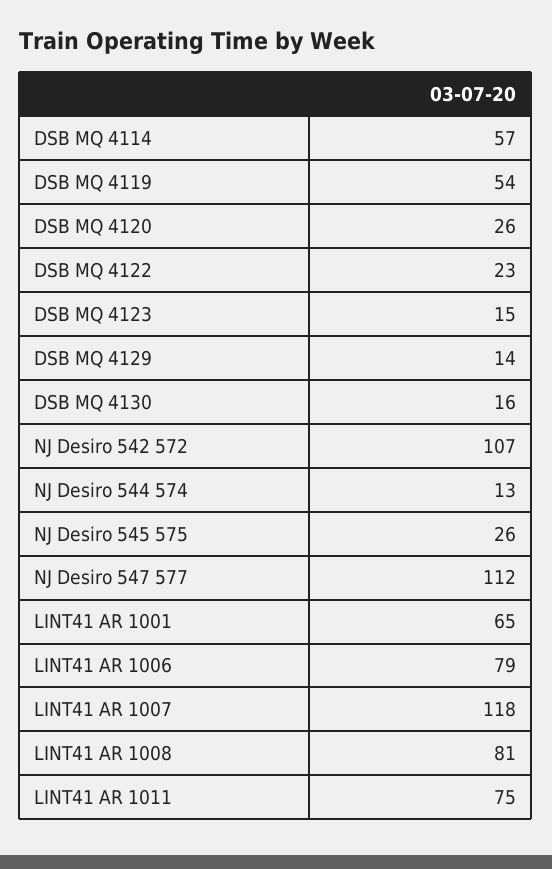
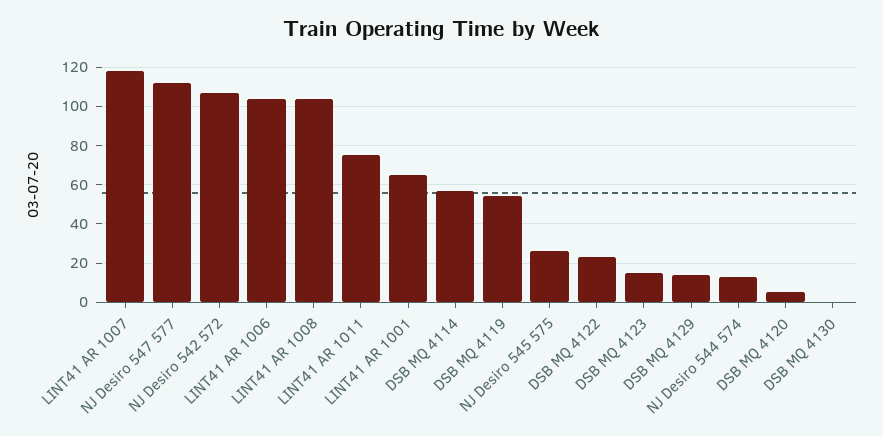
DSB MQ 4120: 26 -> 5
DSB MQ 4130: 16 -> 0
LINT41 AR 1006: 79 -> 105
LINT41 AR 1008: 81 -> 105

